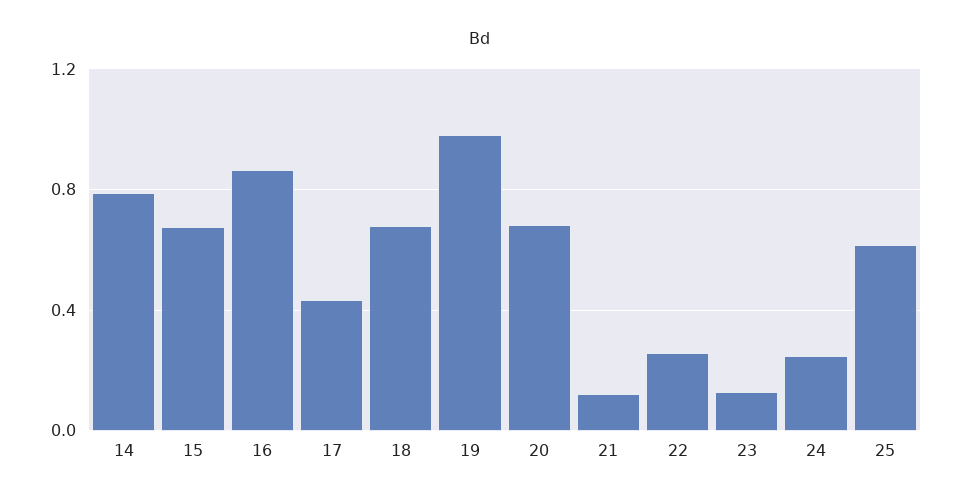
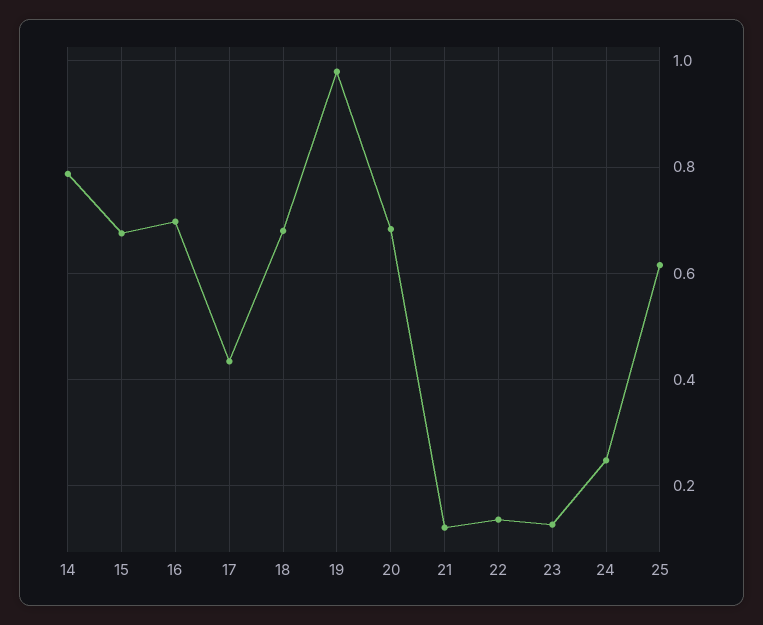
16: 0.85 -> 0.7
22: 0.25 -> 0.14

